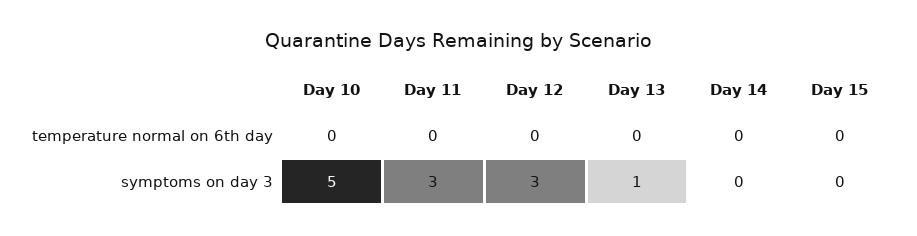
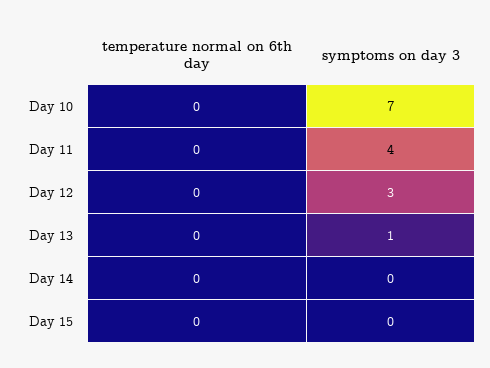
Day 10, symptoms on day 3: 5 -> 7
Day 11, symptoms on day 3: 3 -> 4

